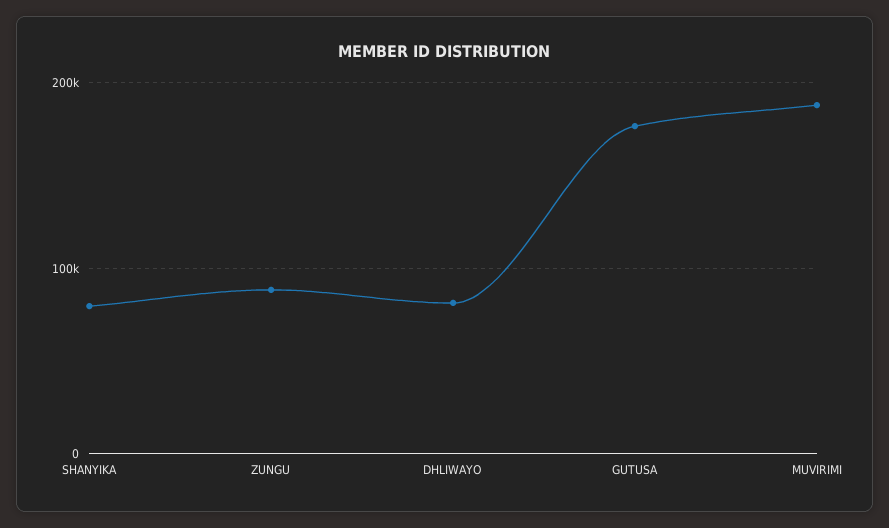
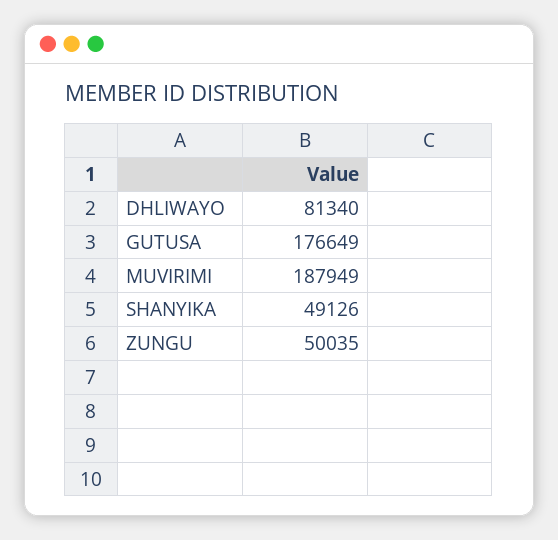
SHANYIKA: 80000 -> 49126
ZUNGU: 90000 -> 50035

